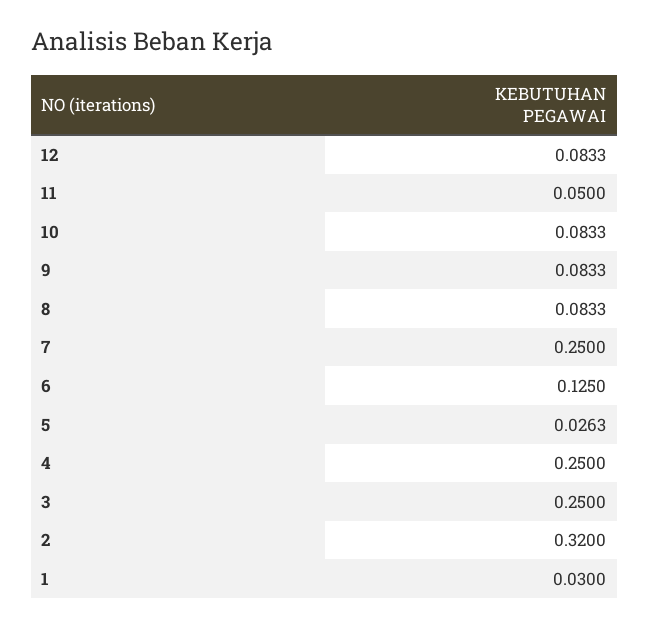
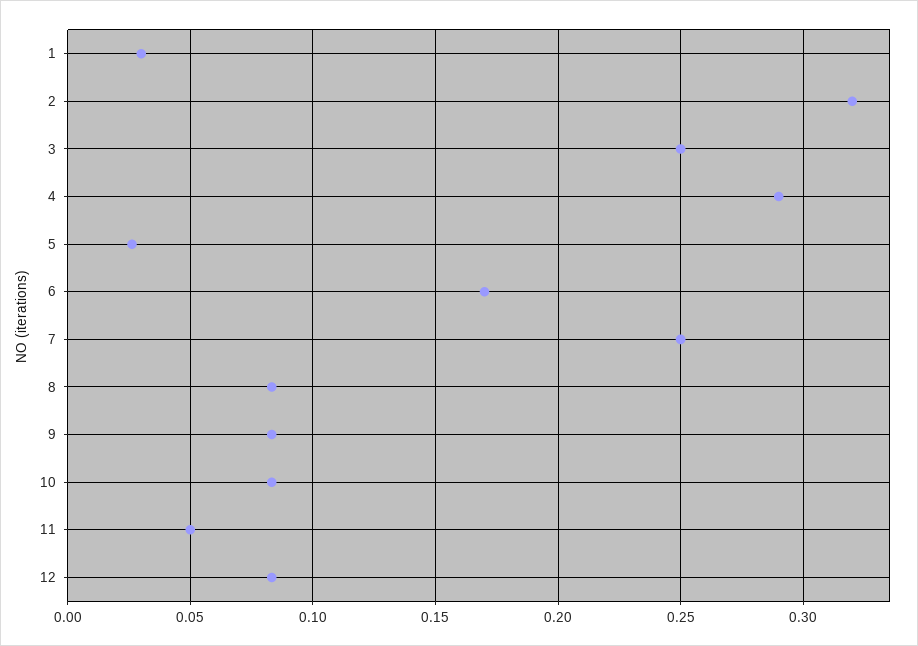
6: 0.125 -> 0.17
4: 0.25 -> 0.29

